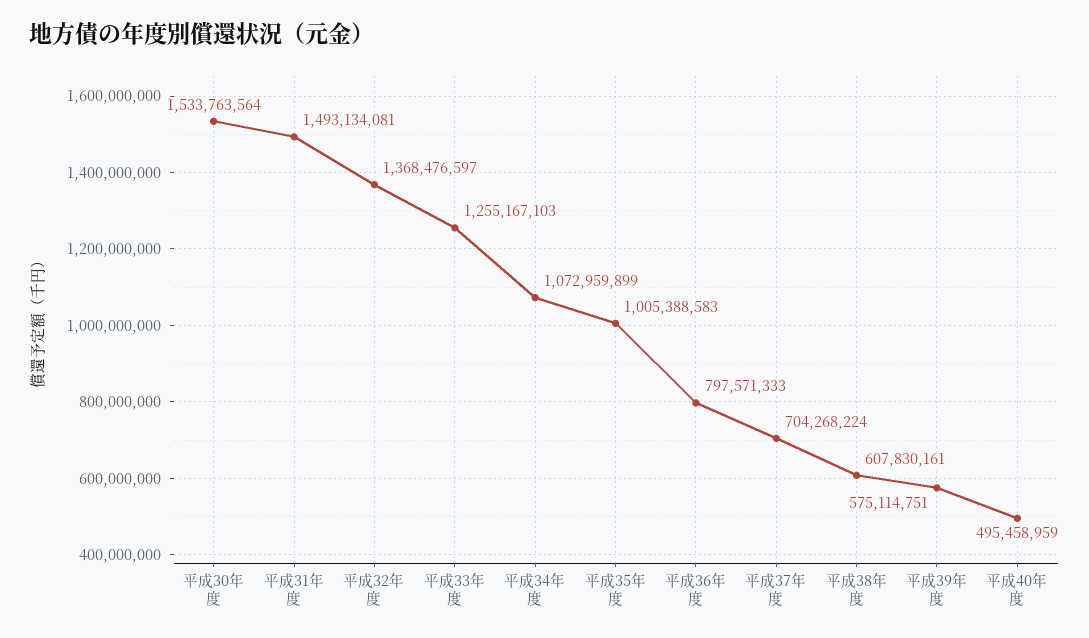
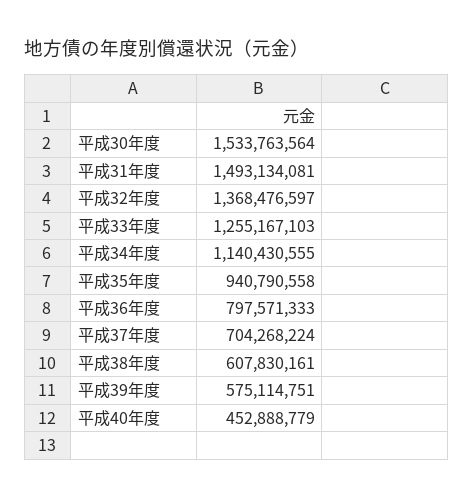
平成34年度: 1072959899 -> 1140430555
平成35年度: 1005388583 -> 940790558
平成40年度: 495458959 -> 452888779

